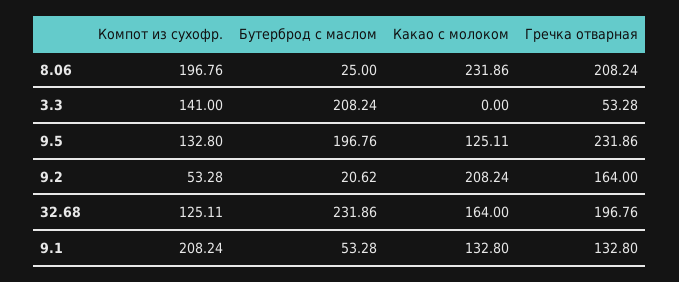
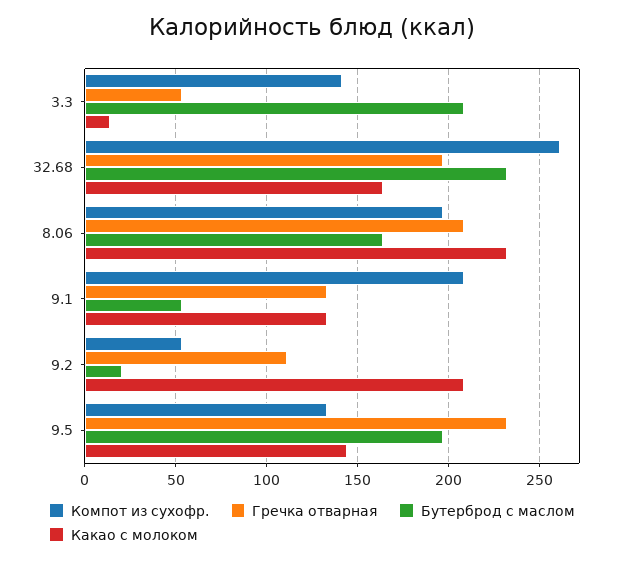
Бутерброд с маслом, 8.06: 25 -> 165
Какао с молоком, 3.3: 0 -> 15
Какао с молоком, 9.5: 125.11 -> 145
Гречка отварная, 9.2: 164 -> 110
Компот из сухофр., 32.68: 125.11 -> 260

